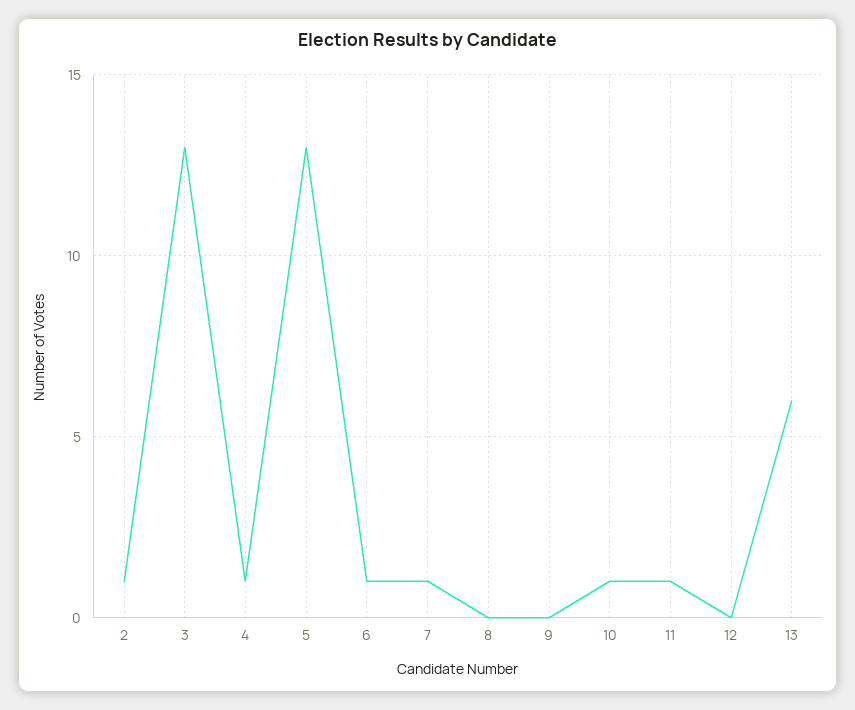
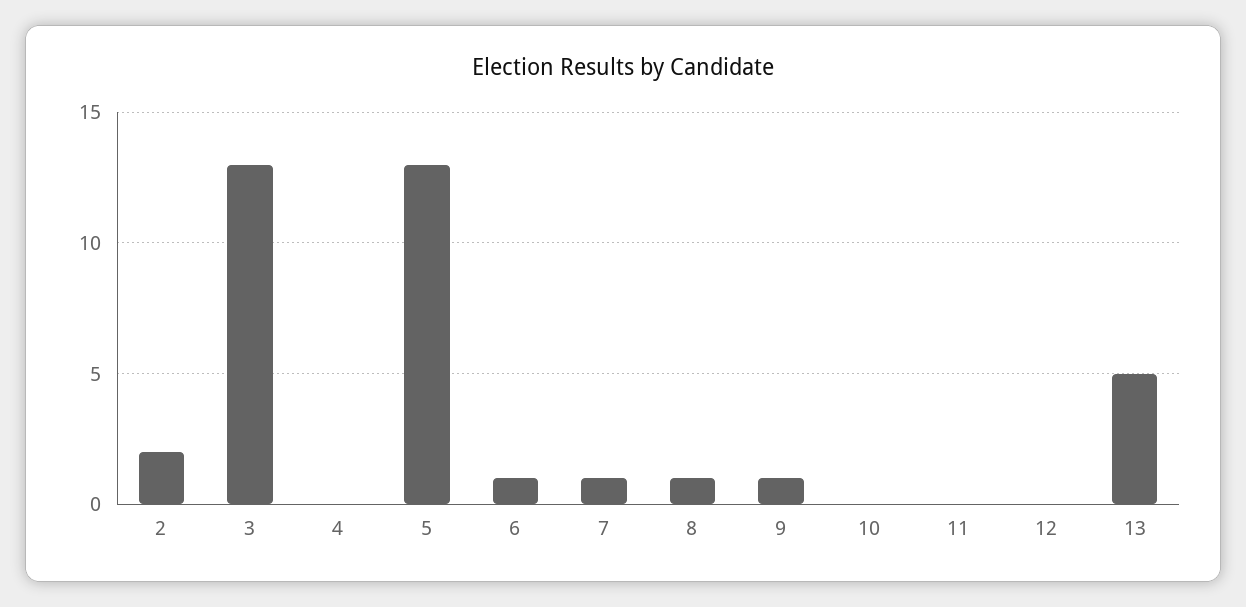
2: 1 -> 2
4: 1 -> 0
8: 0 -> 1
9: 0 -> 1
10: 1 -> 0
11: 1 -> 0
13: 6 -> 5

